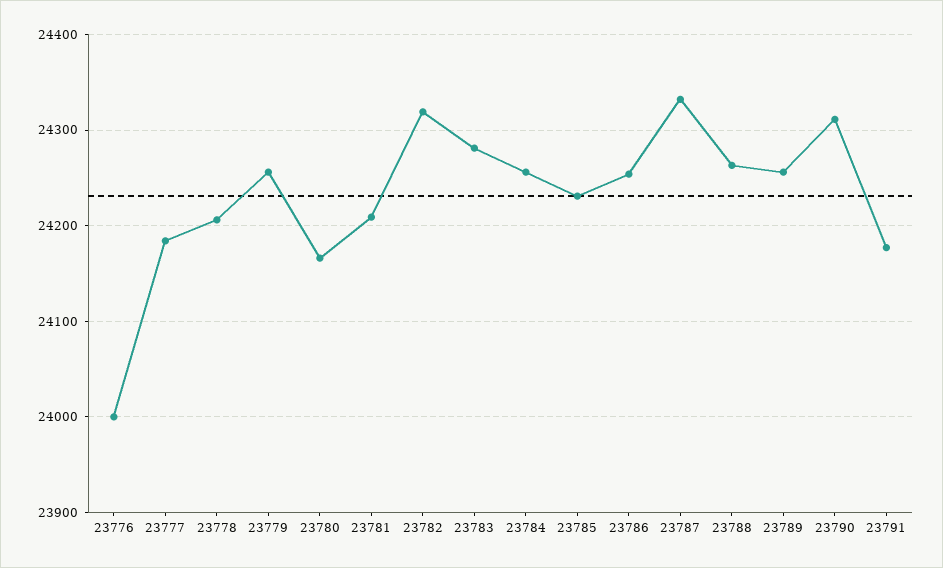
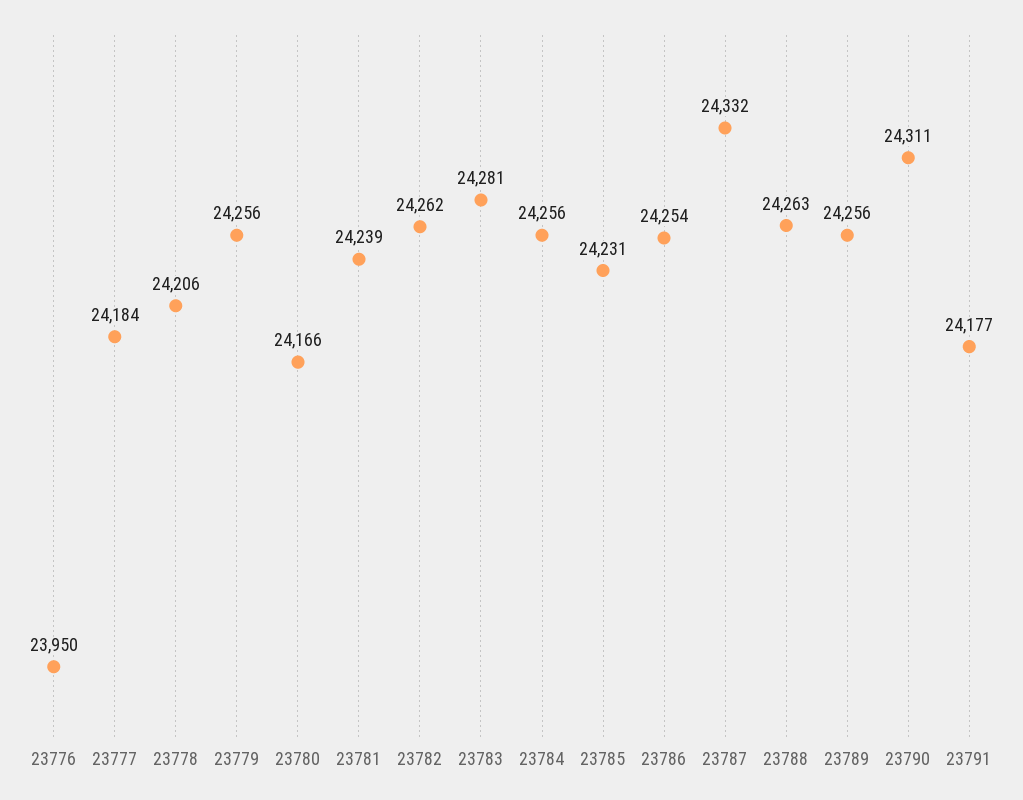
23776: 24000 -> 23950
23781: 24210 -> 24239
23782: 24320 -> 24262

